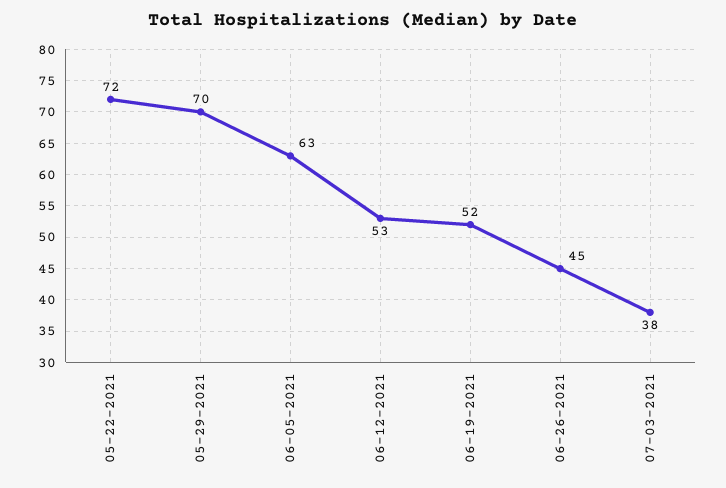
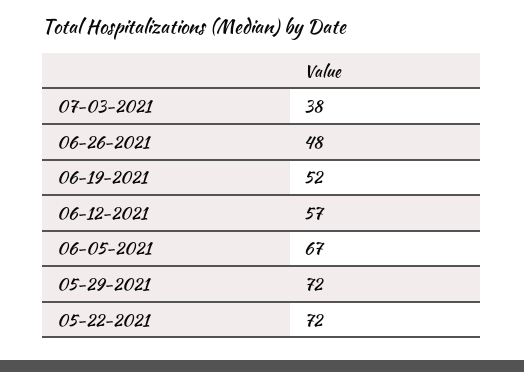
05-29-2021: 70 -> 72
06-05-2021: 63 -> 67
06-12-2021: 53 -> 57
06-26-2021: 45 -> 48

